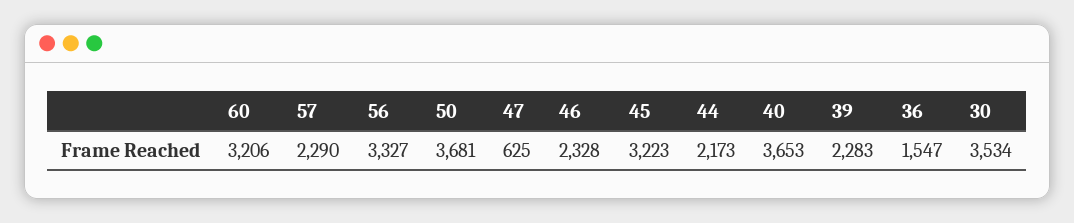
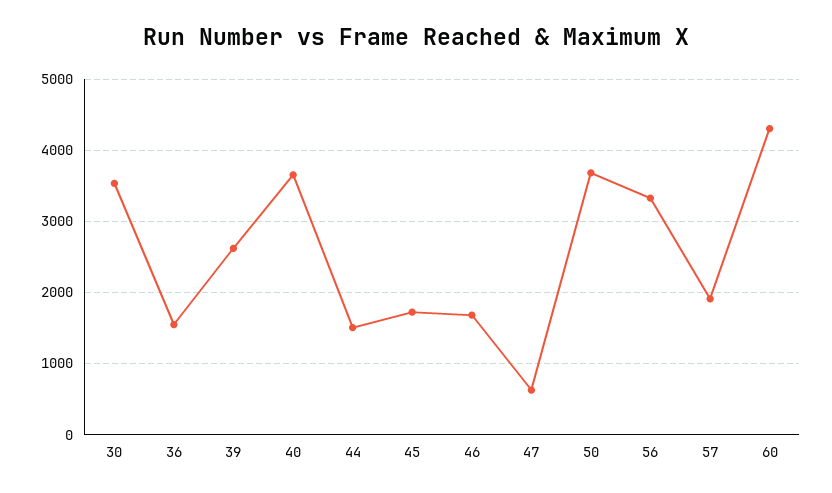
60: 3206 -> 4300
57: 2290 -> 1900
46: 2328 -> 1700
45: 3223 -> 1700
44: 2173 -> 1500
39: 2283 -> 2600

